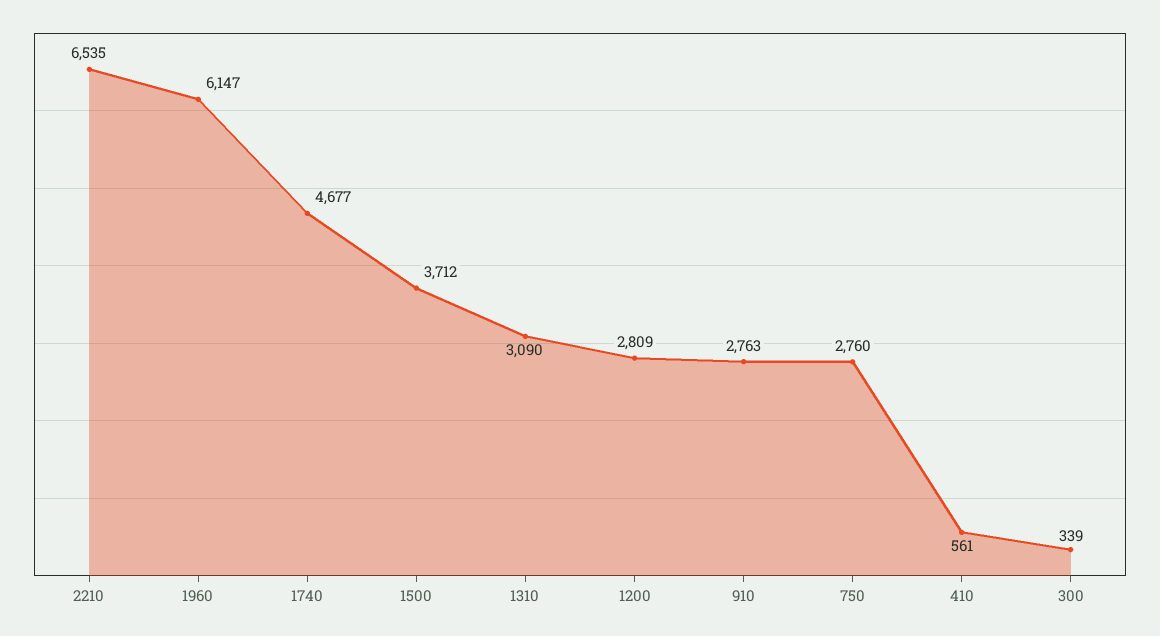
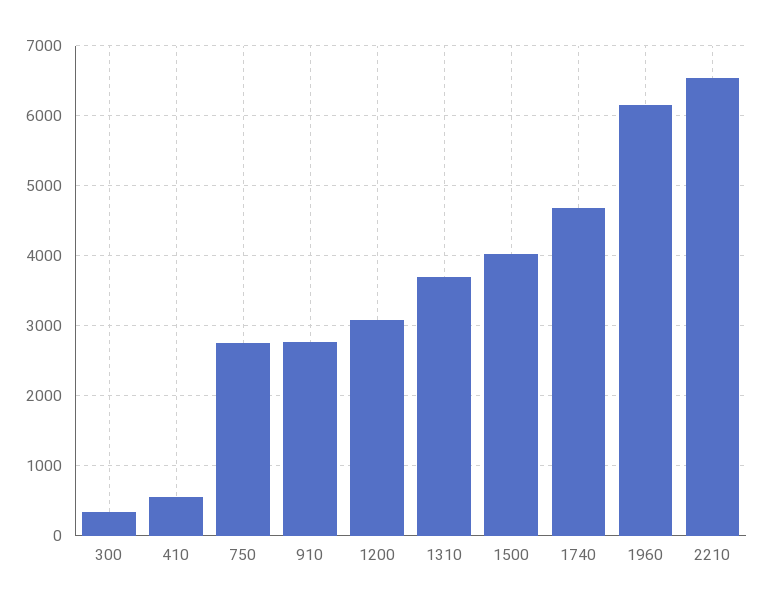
1500: 3712 -> 4000
1310: 3090 -> 3700
1200: 2809 -> 3100

